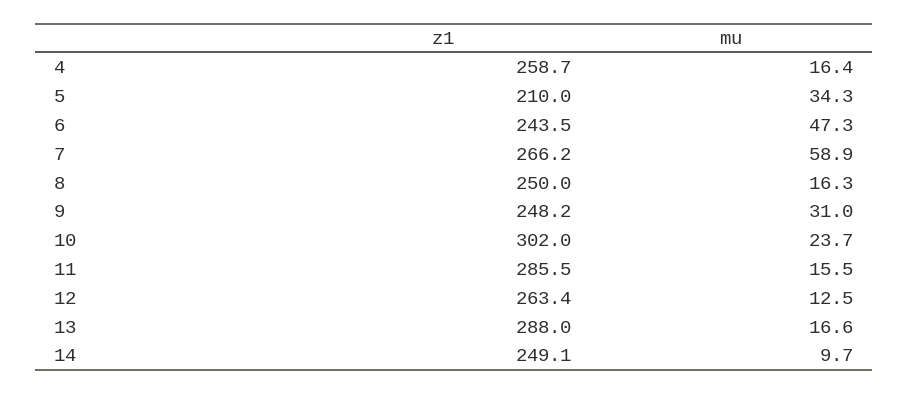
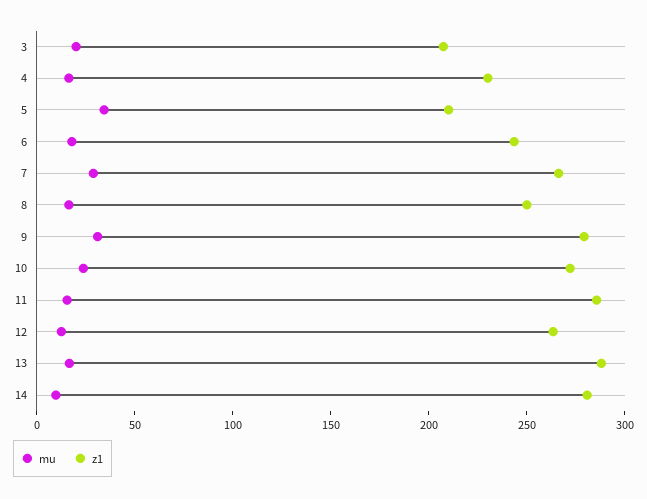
z1, 4: 258.7 -> 230
mu, 6: 47.3 -> 20
mu, 7: 58.9 -> 30
z1, 9: 248.2 -> 280
z1, 10: 302 -> 270
z1, 14: 249.1 -> 280
mu, 3: none -> 20
z1, 3: none -> 210

